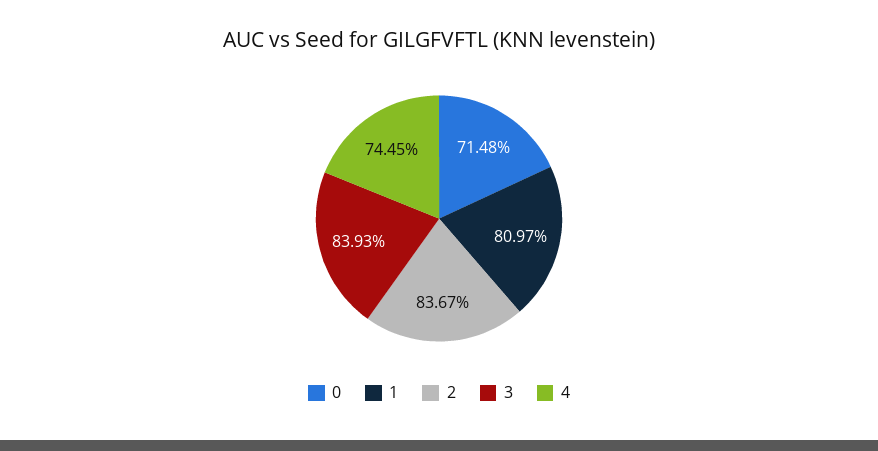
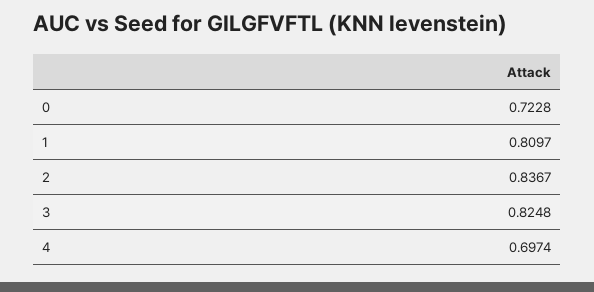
0: 0.7148 -> 0.7228
3: 0.8393 -> 0.8248
4: 0.7445 -> 0.6974

